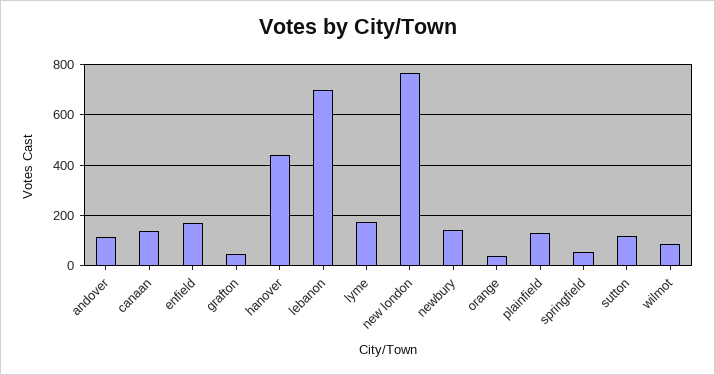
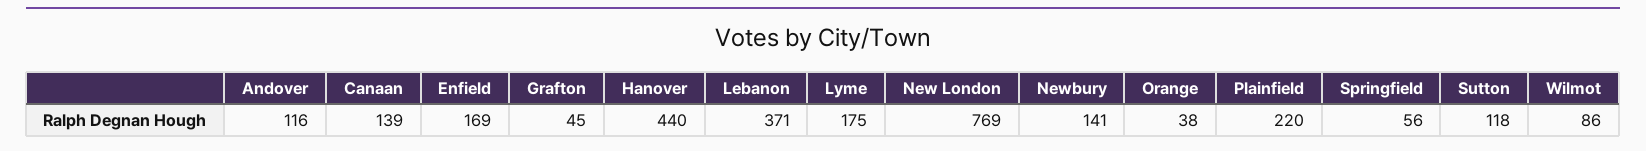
lebanon: 700 -> 371
plainfield: 125 -> 220

